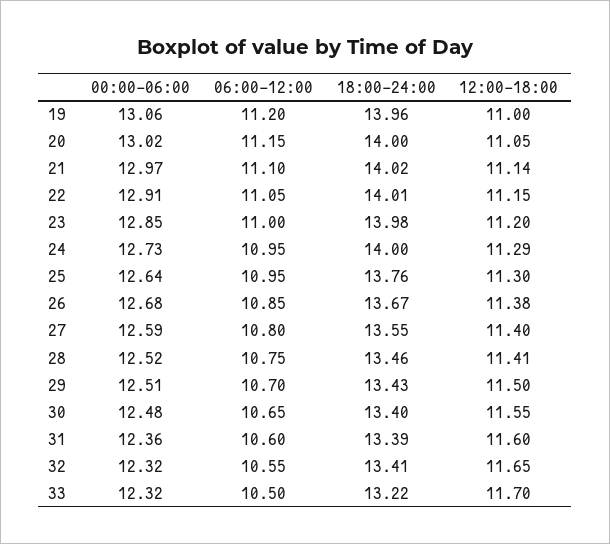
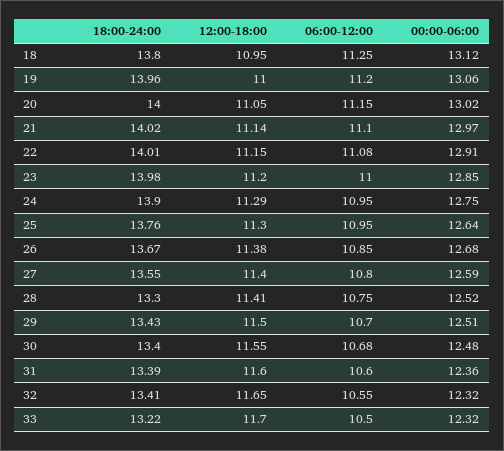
06:00-12:00, 22: 11.05 -> 11.08
00:00-06:00, 24: 12.73 -> 12.75
18:00-24:00, 24: 14 -> 13.9
18:00-24:00, 28: 13.46 -> 13.3
06:00-12:00, 30: 10.65 -> 10.68
18:00-24:00, 18: none -> 13.8
12:00-18:00, 18: none -> 10.95
06:00-12:00, 18: none -> 11.25
00:00-06:00, 18: none -> 13.12

